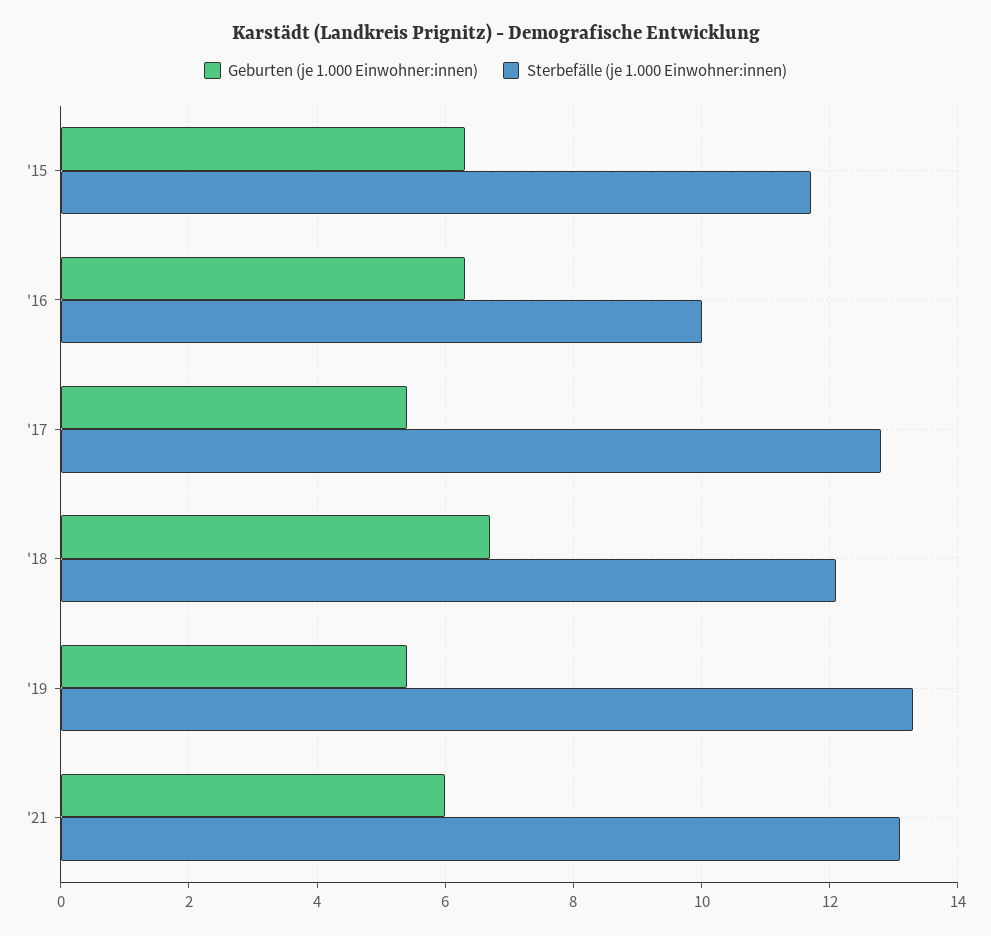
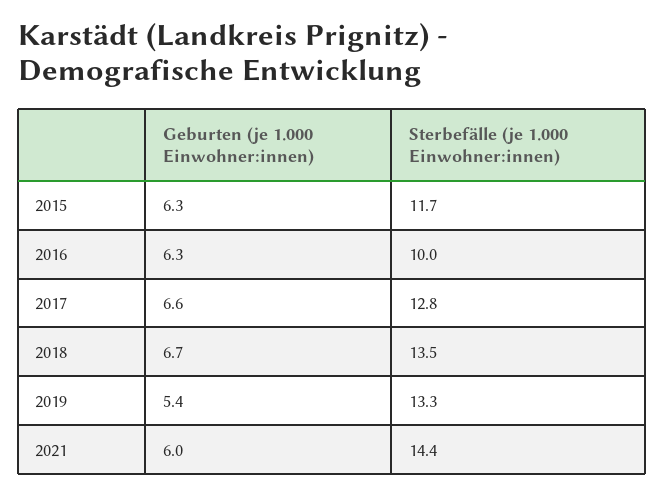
Geburten (je 1.000 Einwohner:innen), '17: 5.5 -> 6.6
Sterbefälle (je 1.000 Einwohner:innen), '18: 12 -> 13.5
Sterbefälle (je 1.000 Einwohner:innen), '21: 13 -> 14.4

